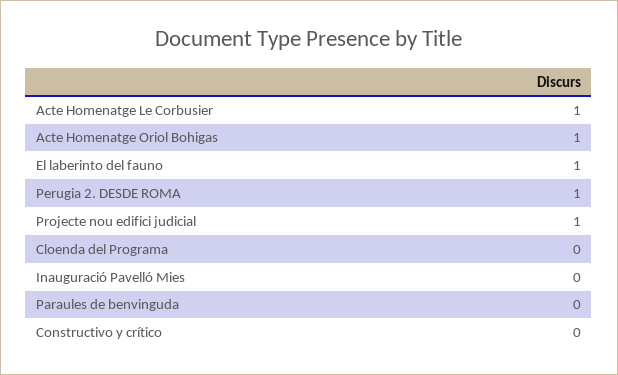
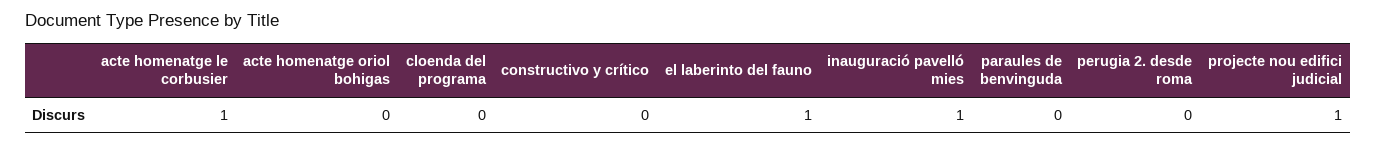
Acte Homenatge Oriol Bohigas: 1 -> 0
Perugia 2. DESDE ROMA: 1 -> 0
Inauguració Pavelló Mies: 0 -> 1

